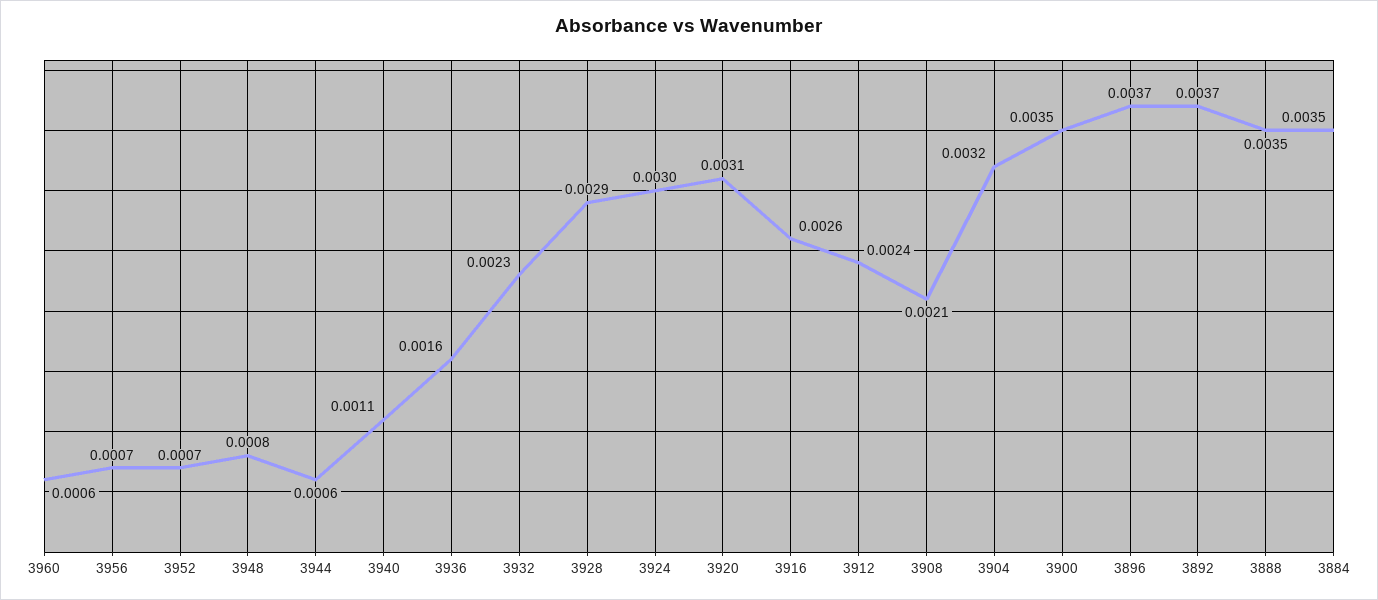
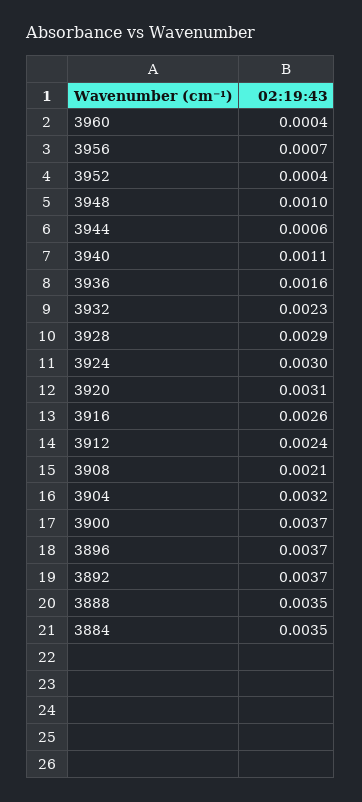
3960: 0.0006 -> 0.0004
3952: 0.0007 -> 0.0004
3948: 0.0008 -> 0.001
3900: 0.0035 -> 0.0037

